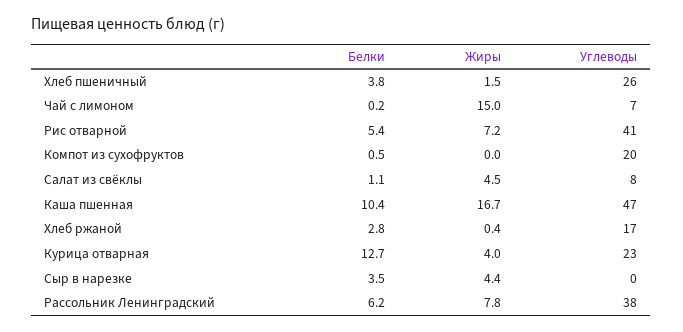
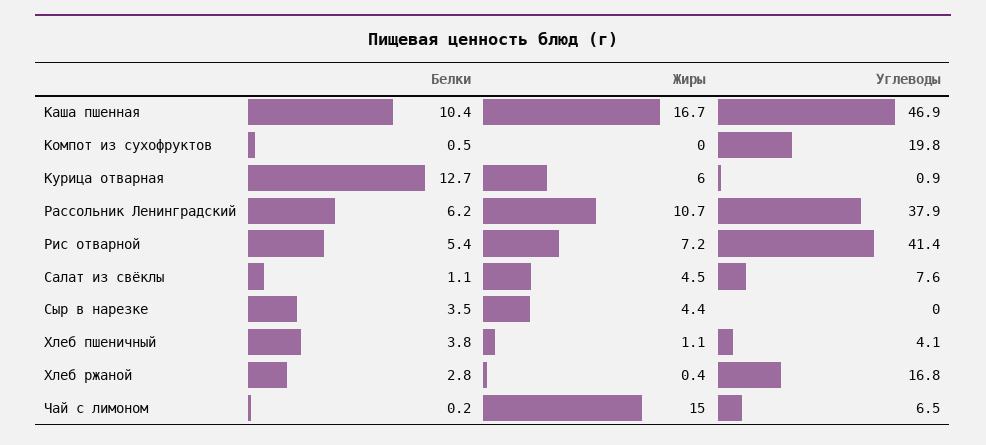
Жиры, Хлеб пшеничный: 1.5 -> 1.1
Углеводы, Хлеб пшеничный: 26 -> 4.1
Жиры, Курица отварная: 4 -> 6
Углеводы, Курица отварная: 23 -> 0.9
Жиры, Рассольник Ленинградский: 7.8 -> 10.7

